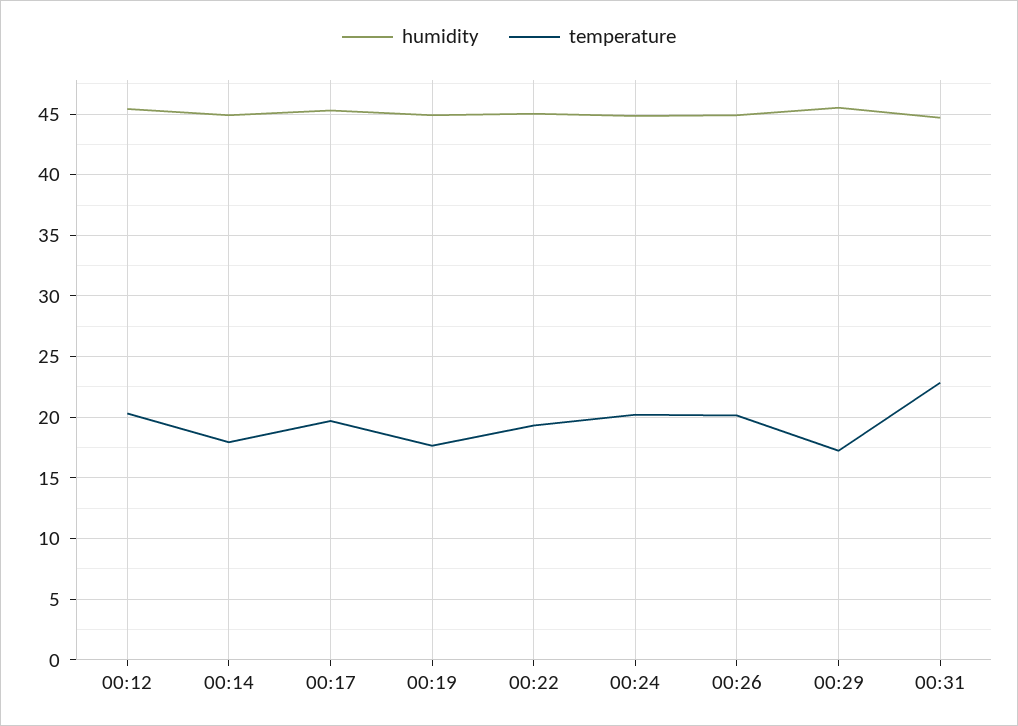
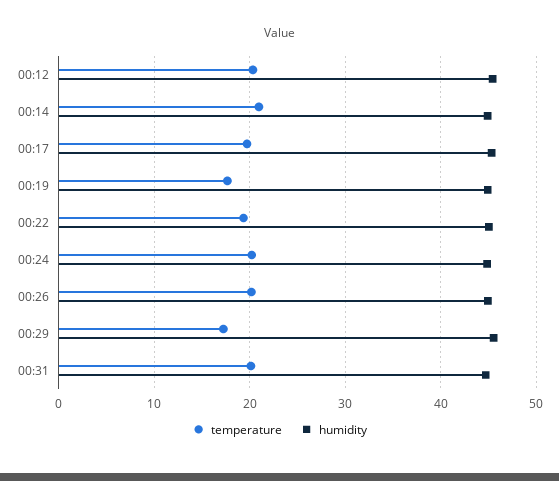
temperature, 00:14: 18 -> 21
temperature, 00:31: 23 -> 20

